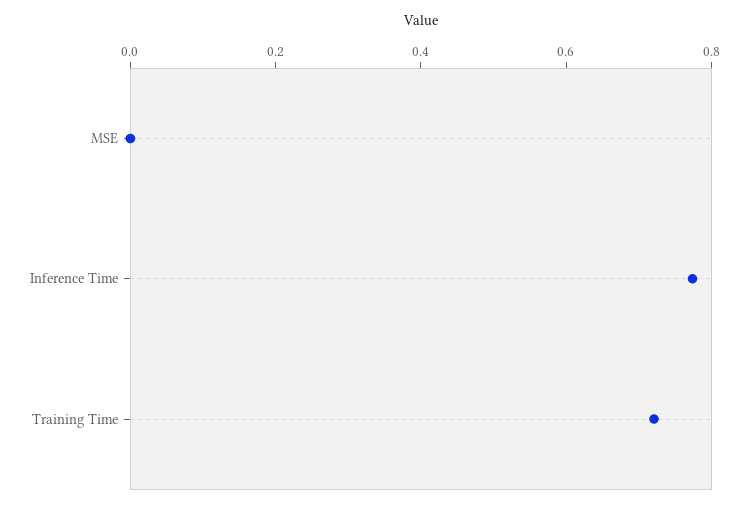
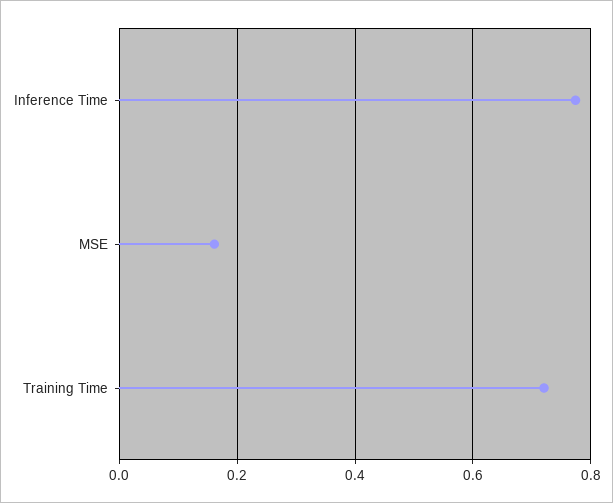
MSE: 0 -> 0.16

